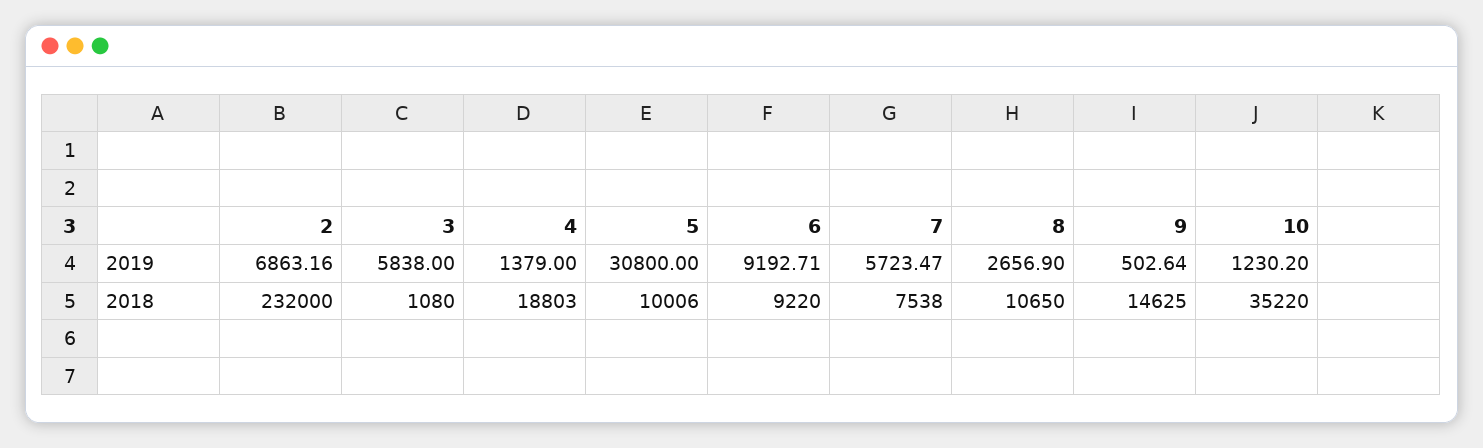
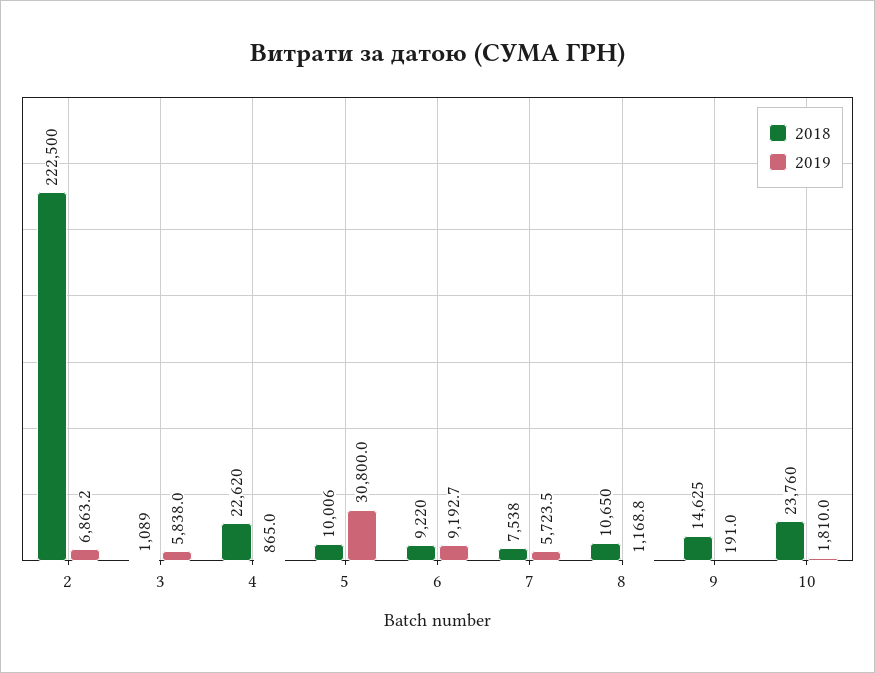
2019, 4: 1379 -> 865
2019, 8: 2656.9 -> 1168.8
2019, 9: 502.64 -> 191
2019, 10: 1230.2 -> 1810
2018, 2: 232000 -> 222500
2018, 3: 1080 -> 1089
2018, 4: 18803 -> 22620
2018, 10: 35220 -> 23760

